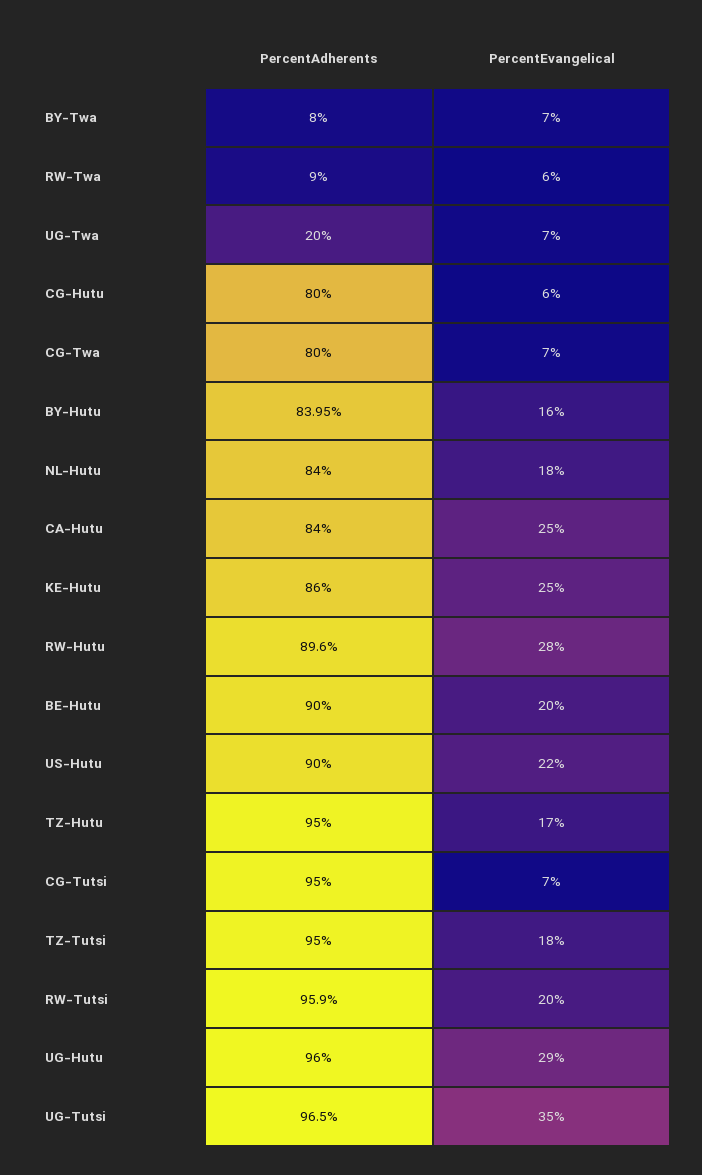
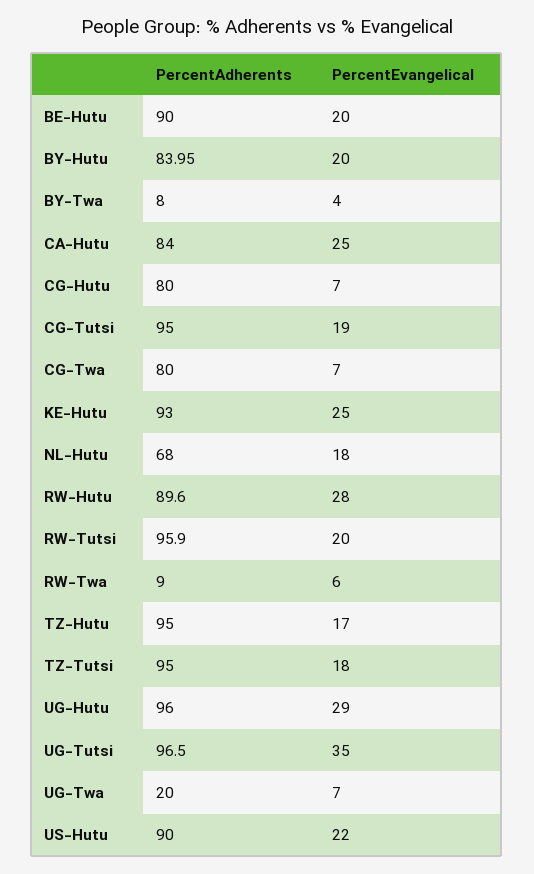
PercentEvangelical, BY-Twa: 7 -> 4
PercentEvangelical, CG-Hutu: 6 -> 7
PercentEvangelical, BY-Hutu: 16 -> 20
PercentAdherents, NL-Hutu: 84 -> 68
PercentAdherents, KE-Hutu: 86 -> 93
PercentEvangelical, CG-Tutsi: 7 -> 19

